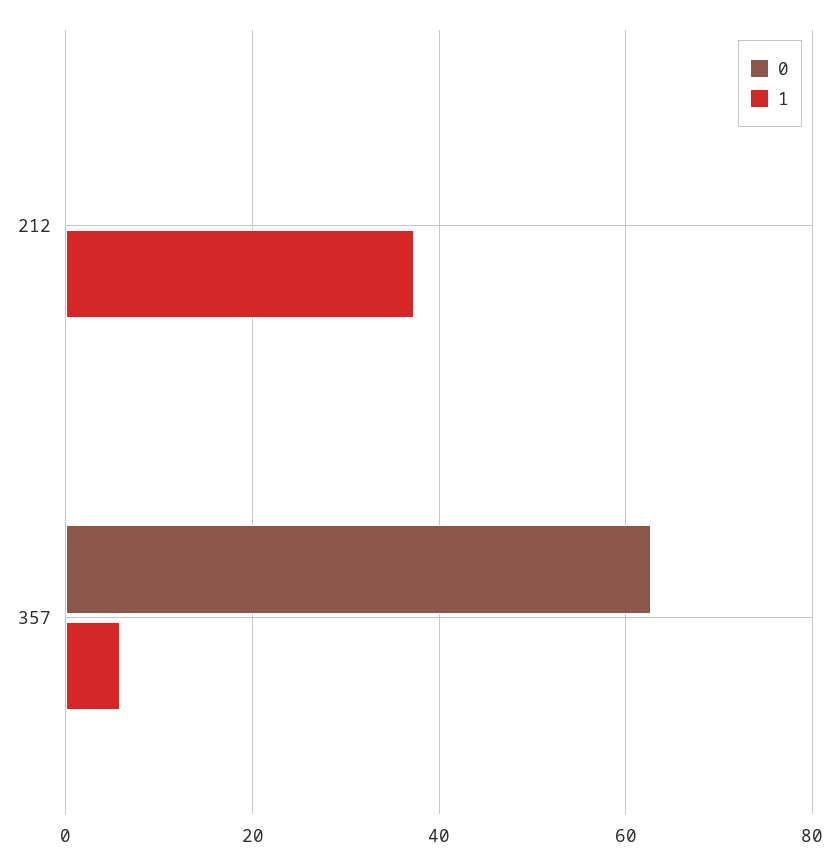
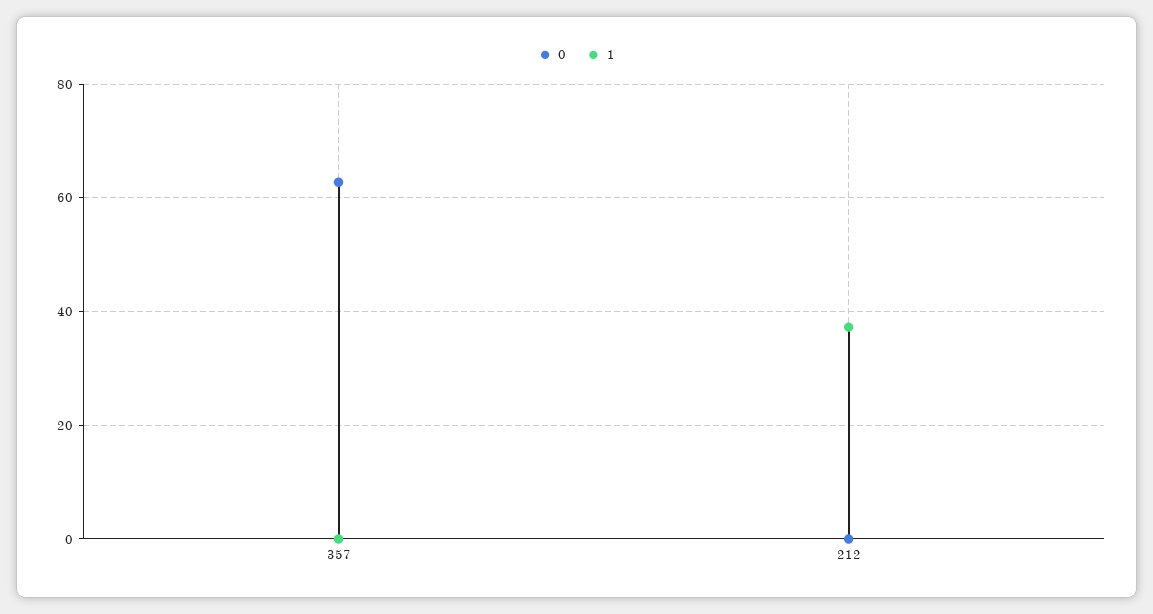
1, 357: 6 -> 0

